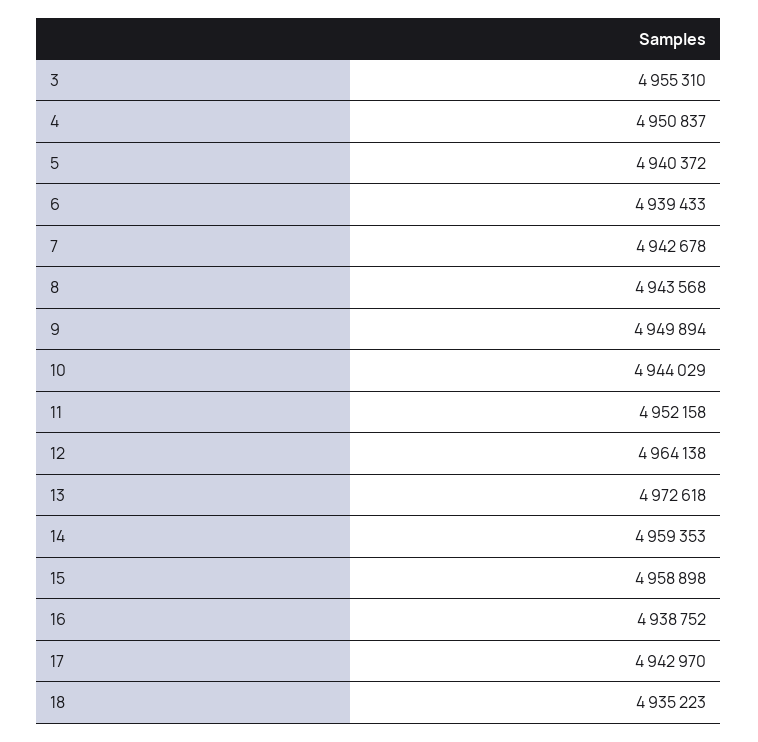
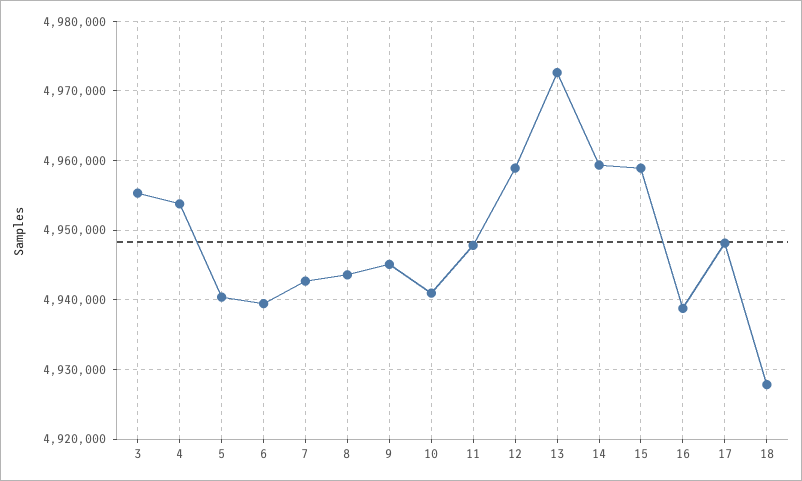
4: 4950837 -> 4954000
9: 4949894 -> 4945000
10: 4944029 -> 4941000
11: 4952158 -> 4948000
12: 4964138 -> 4959000
17: 4942970 -> 4948000
18: 4935223 -> 4928000

